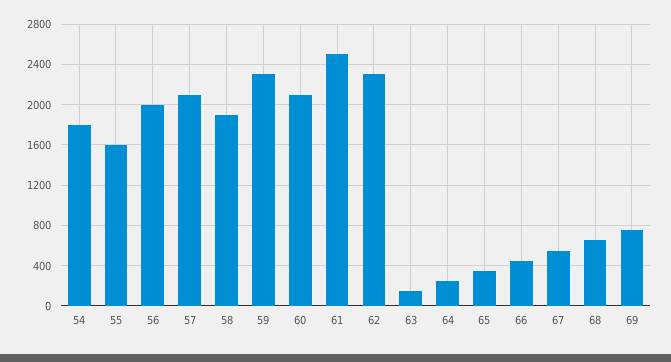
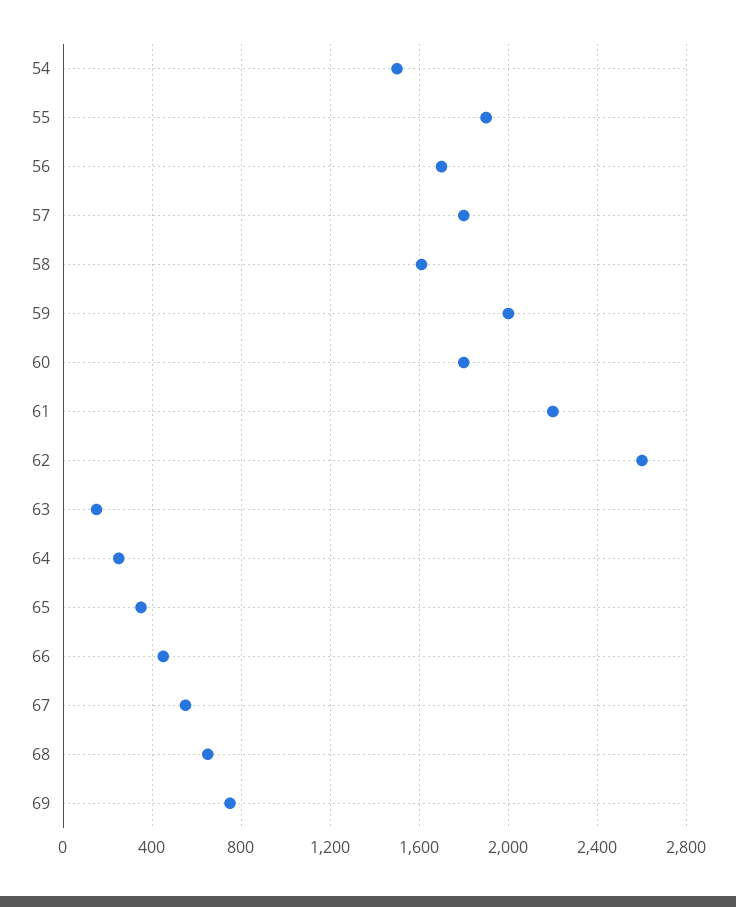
54: 1800 -> 1500
55: 1600 -> 1900
56: 2000 -> 1700
57: 2100 -> 1800
58: 1900 -> 1600
59: 2300 -> 2000
60: 2100 -> 1800
61: 2500 -> 2200
62: 2300 -> 2600

